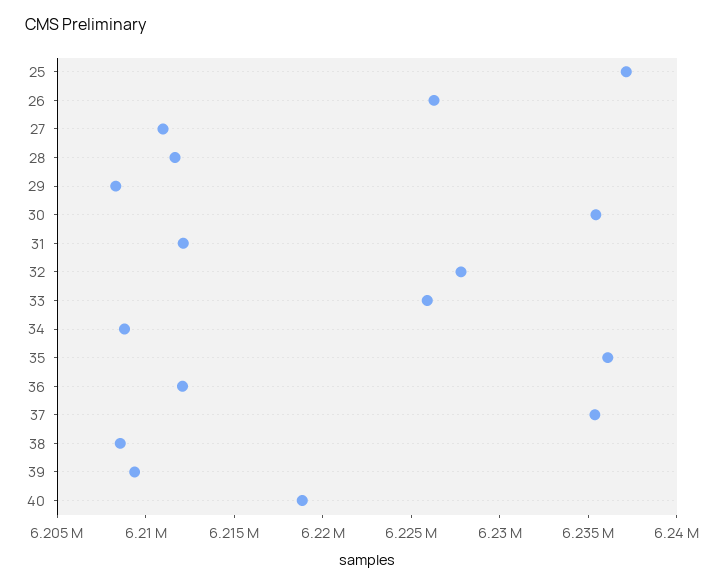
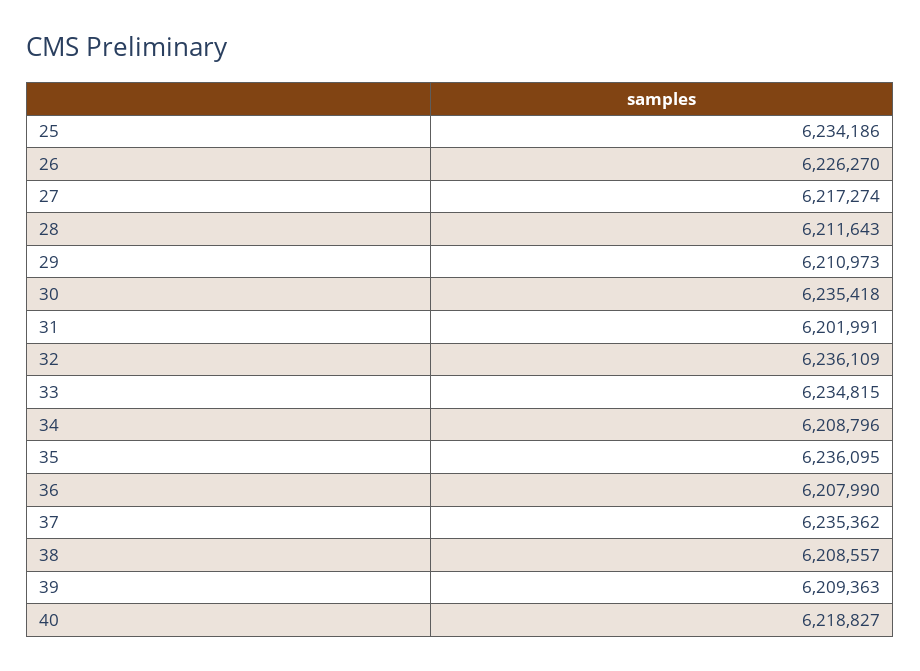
25: 6237000 -> 6234186
27: 6211000 -> 6217274
29: 6208000 -> 6210973
31: 6212000 -> 6201991
32: 6228000 -> 6236109
33: 6226000 -> 6234815
36: 6212000 -> 6207990

